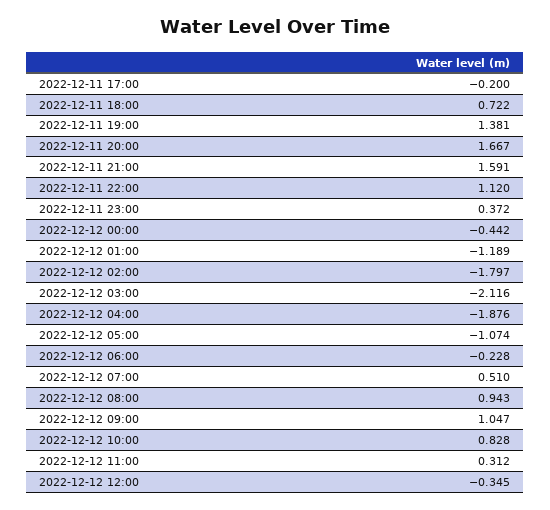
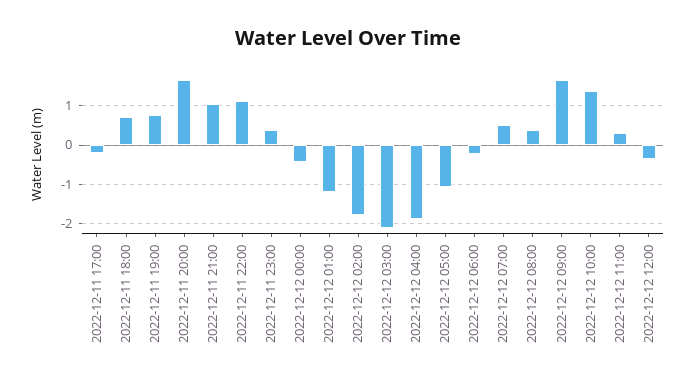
2022-12-11 19:00: 1.381 -> 0.8
2022-12-11 21:00: 1.591 -> 1
2022-12-12 08:00: 0.943 -> 0.4
2022-12-12 09:00: 1.047 -> 1.6
2022-12-12 10:00: 0.828 -> 1.4

